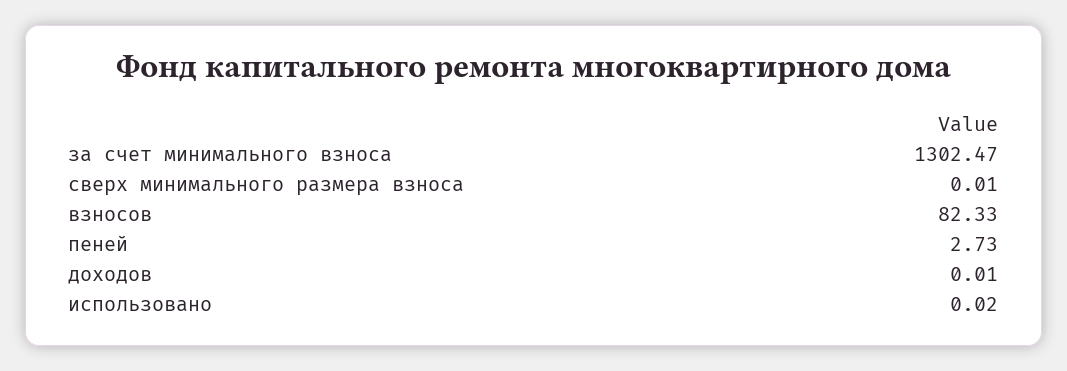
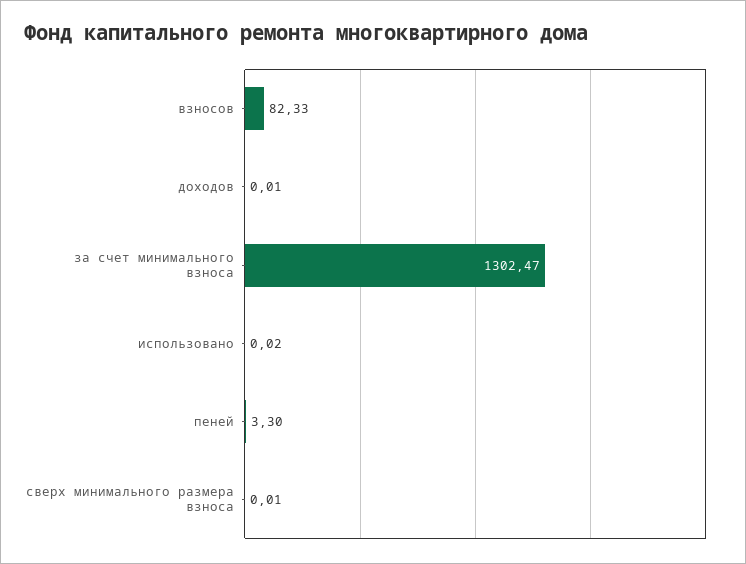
пеней: 2.73 -> 3.3

